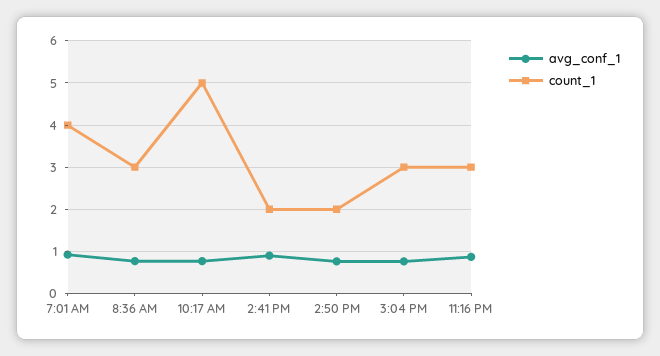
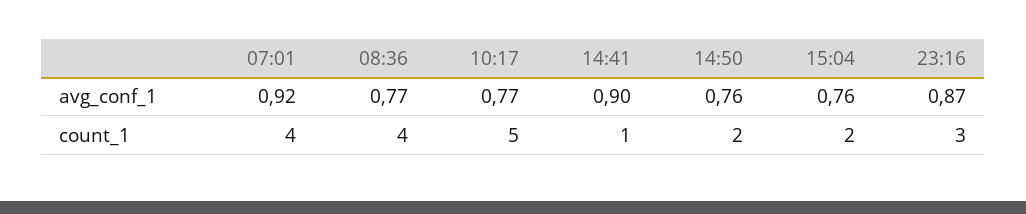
count_1, 8:36 AM: 3 -> 4
count_1, 2:41 PM: 2 -> 1
count_1, 3:04 PM: 3 -> 2

